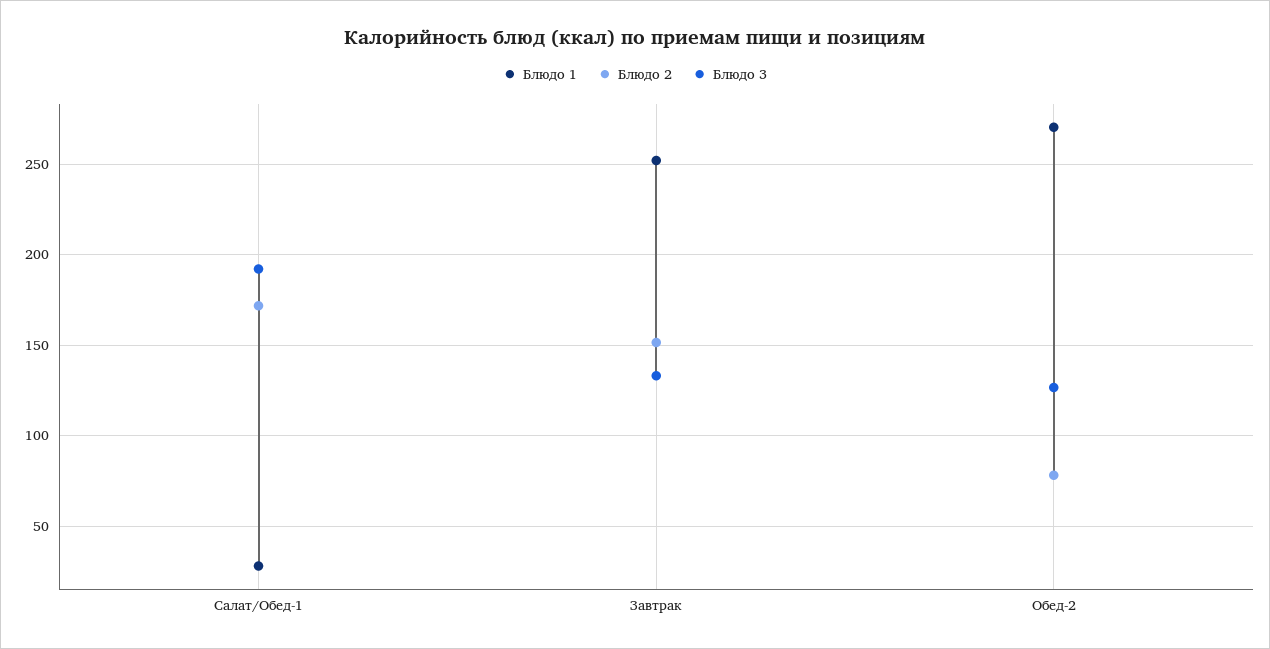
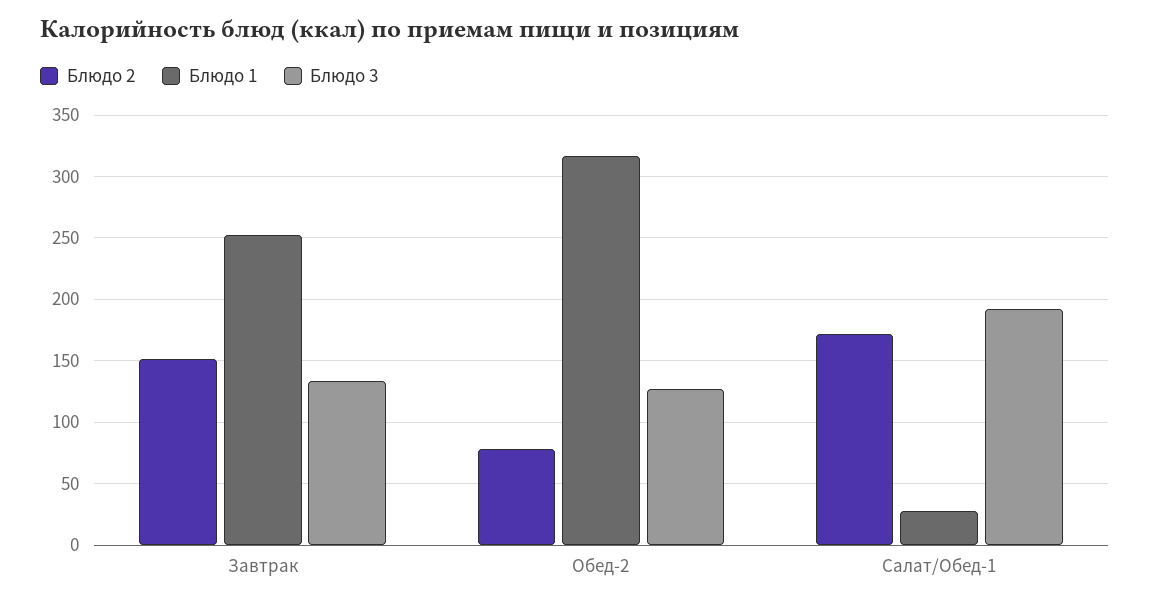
Блюдо 1, Обед-2: 270 -> 315

